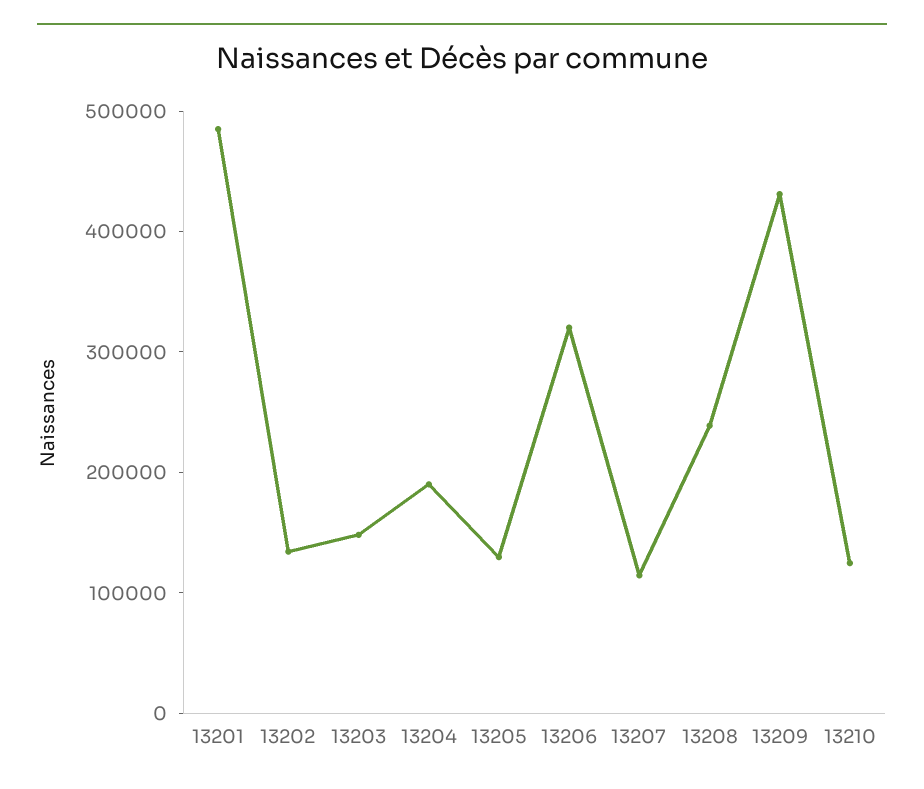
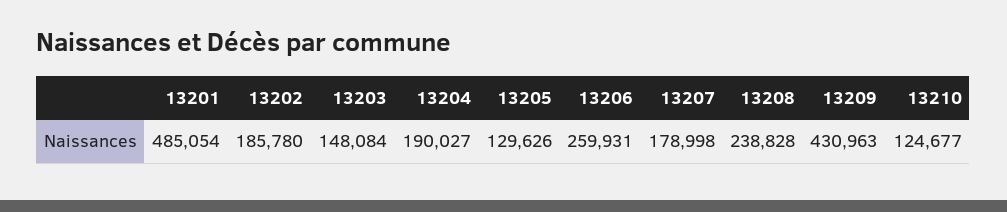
13202: 140000 -> 185780
13206: 320000 -> 259931
13207: 120000 -> 178998

